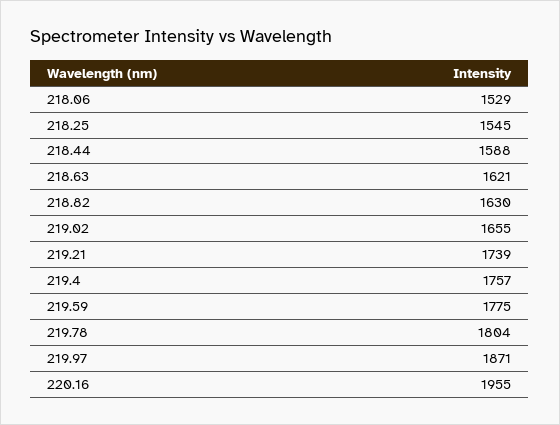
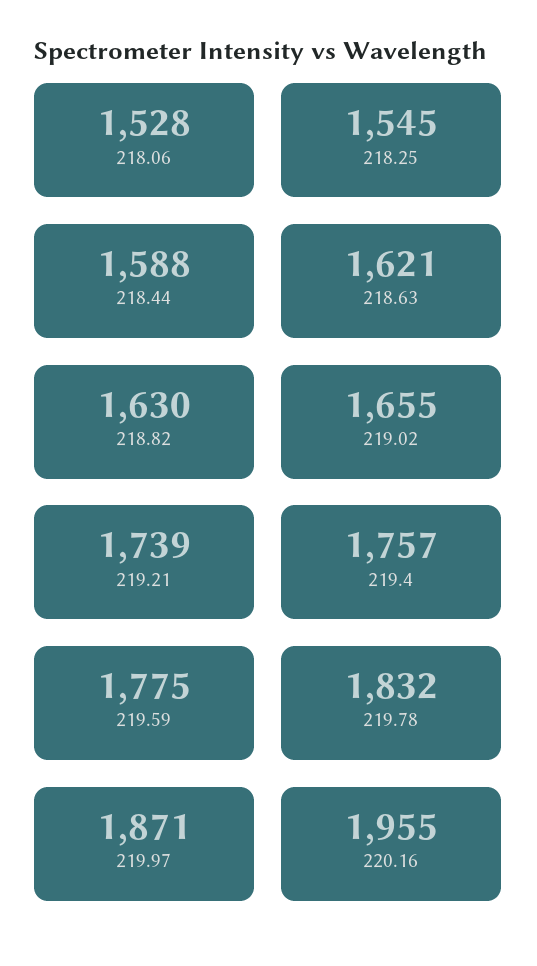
218.06: 1529 -> 1528
219.78: 1804 -> 1832

